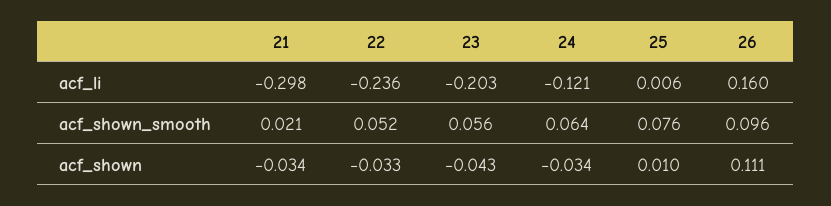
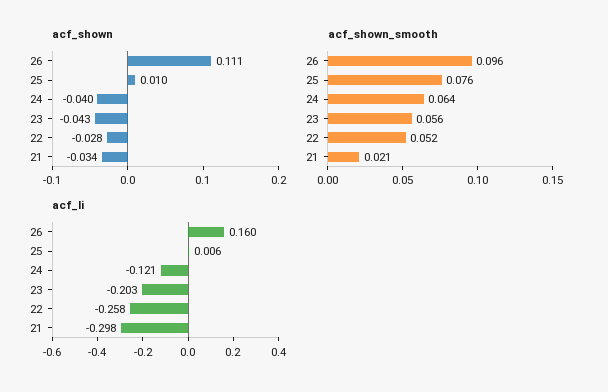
acf_li, 22: -0.236 -> -0.258
acf_shown, 22: -0.033 -> -0.028
acf_shown, 24: -0.034 -> -0.04

